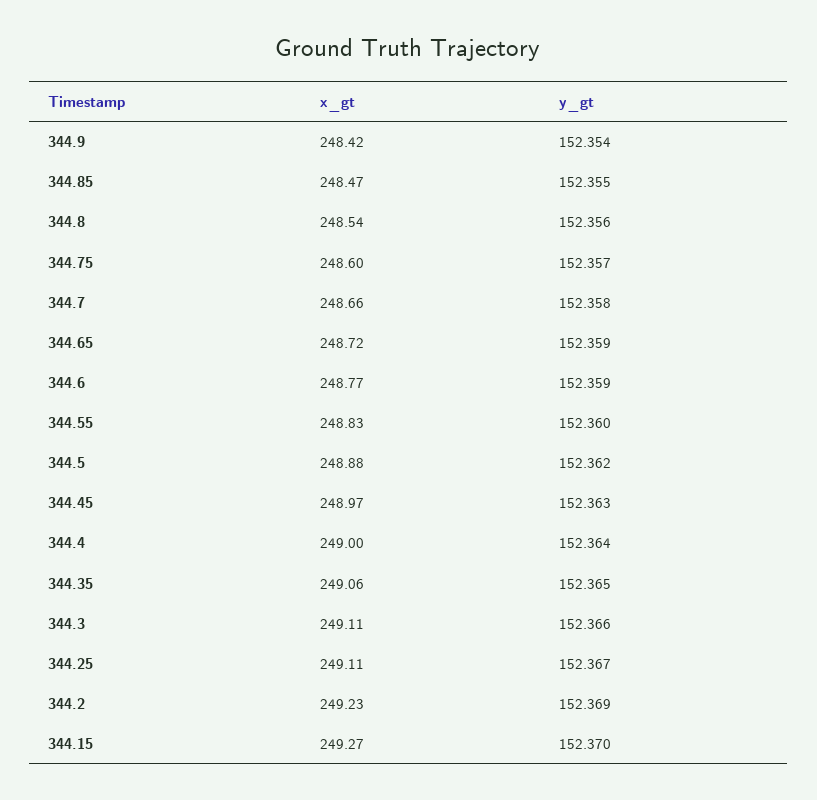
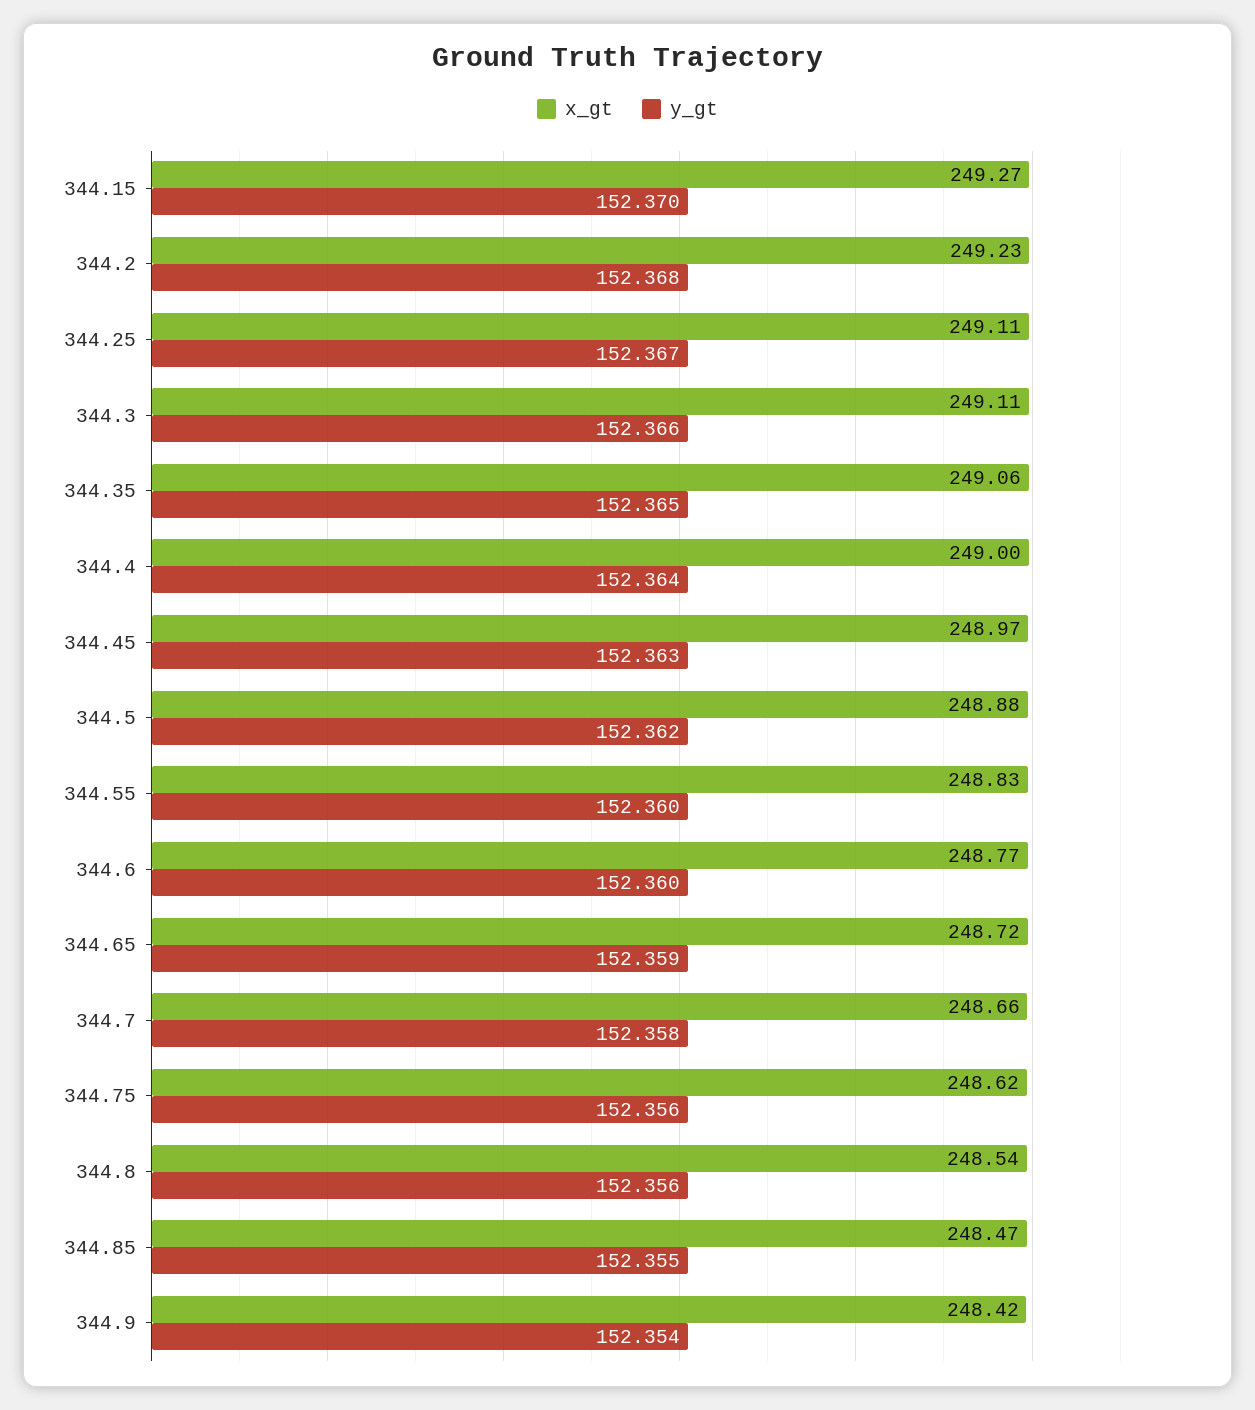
x_gt, 344.75: 248.6 -> 248.62
y_gt, 344.75: 152.357 -> 152.356
y_gt, 344.6: 152.359 -> 152.36
y_gt, 344.2: 152.369 -> 152.368

